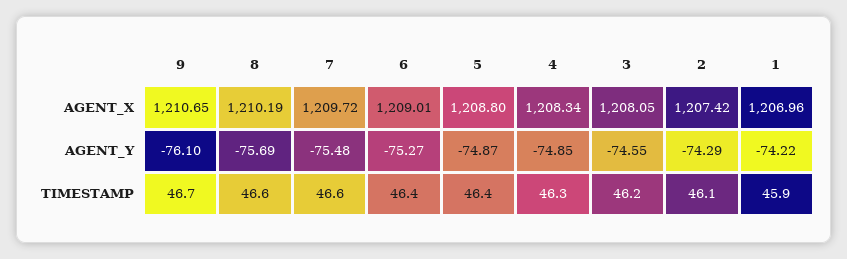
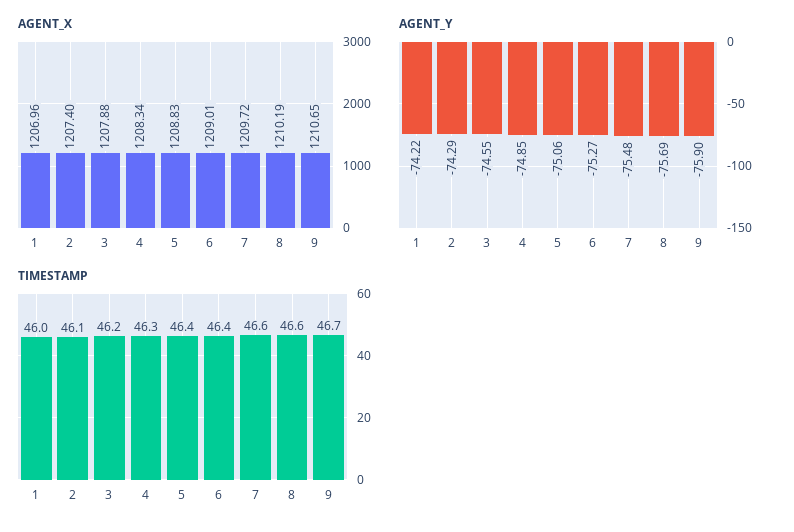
AGENT_X, 5: 1208.8 -> 1208.83
AGENT_X, 3: 1208.05 -> 1207.88
AGENT_X, 2: 1207.42 -> 1207.4
AGENT_Y, 9: -76.1 -> -75.9
AGENT_Y, 5: -74.87 -> -75.06
TIMESTAMP, 1: 45.9 -> 46

